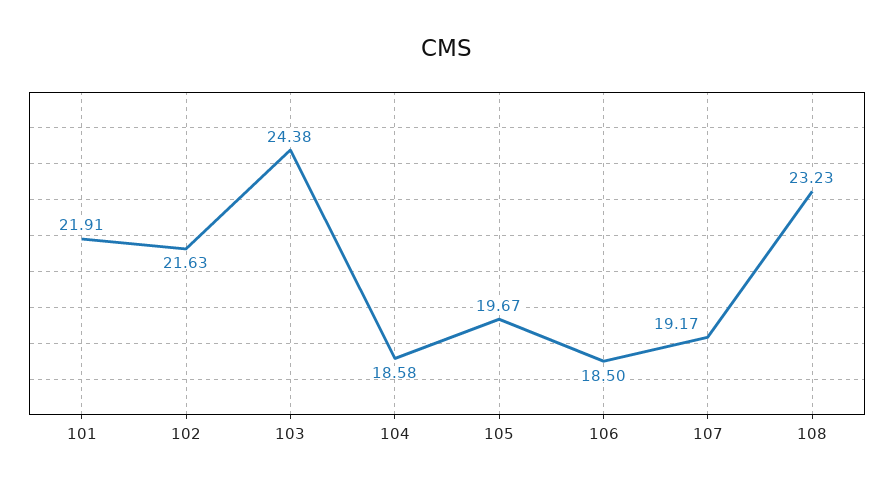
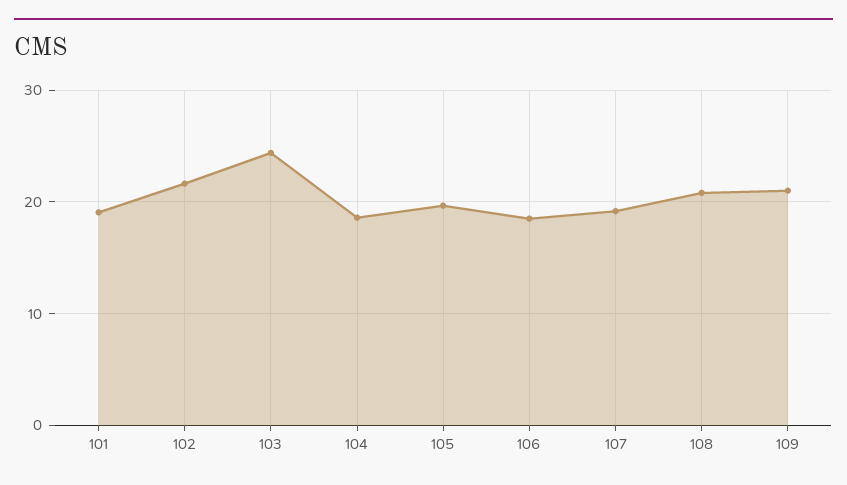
101: 21.91 -> 19
108: 23.23 -> 21
109: none -> 21

